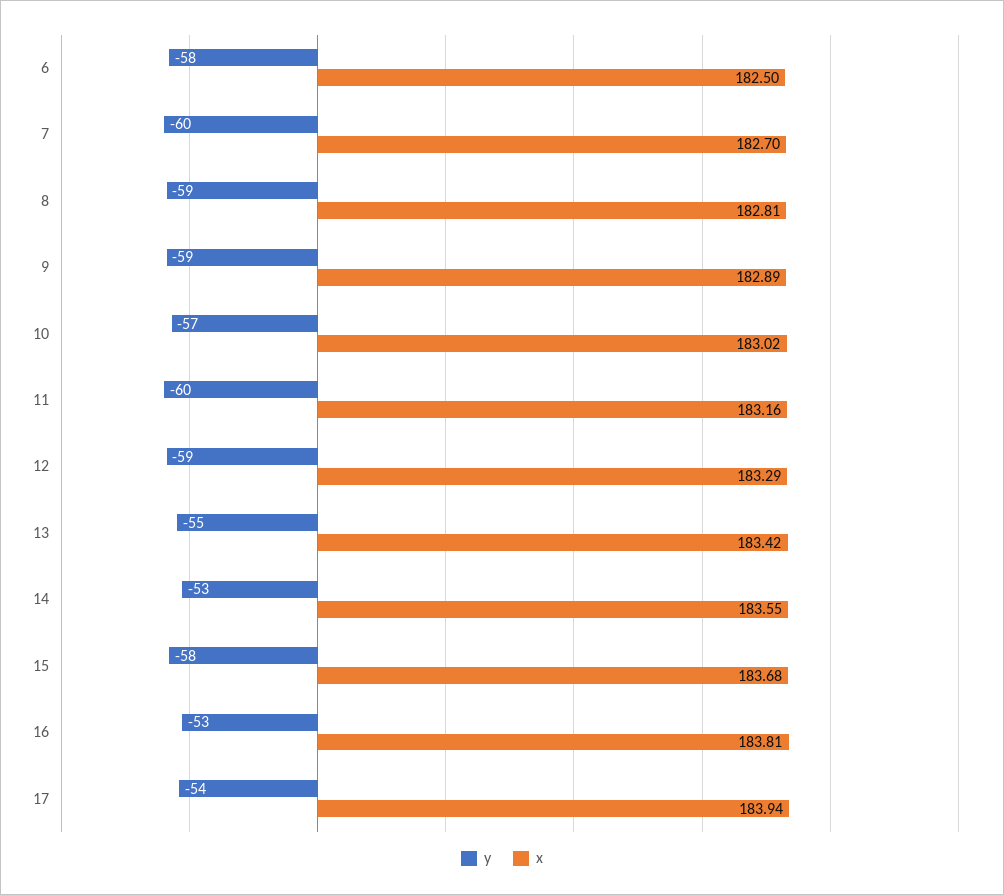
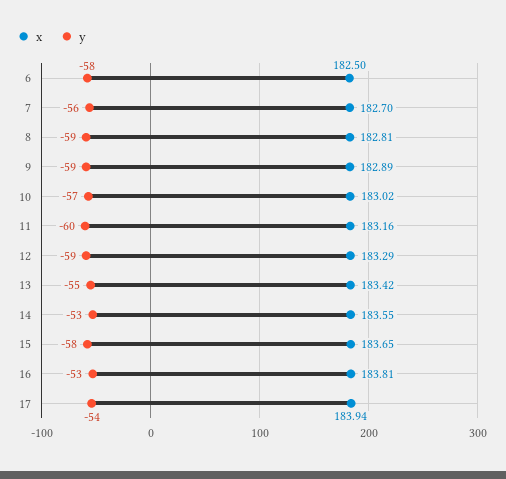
y, 7: -60 -> -56
x, 15: 183.68 -> 183.65

